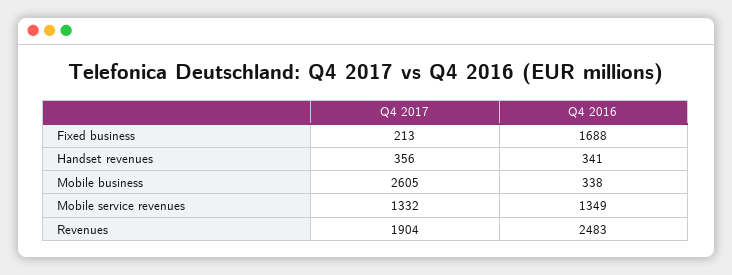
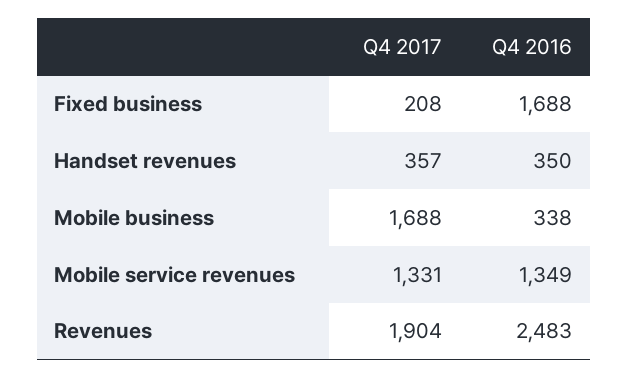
Q4 2017, Fixed business: 213 -> 208
Q4 2017, Handset revenues: 356 -> 357
Q4 2016, Handset revenues: 341 -> 350
Q4 2017, Mobile business: 2605 -> 1688
Q4 2017, Mobile service revenues: 1332 -> 1331

